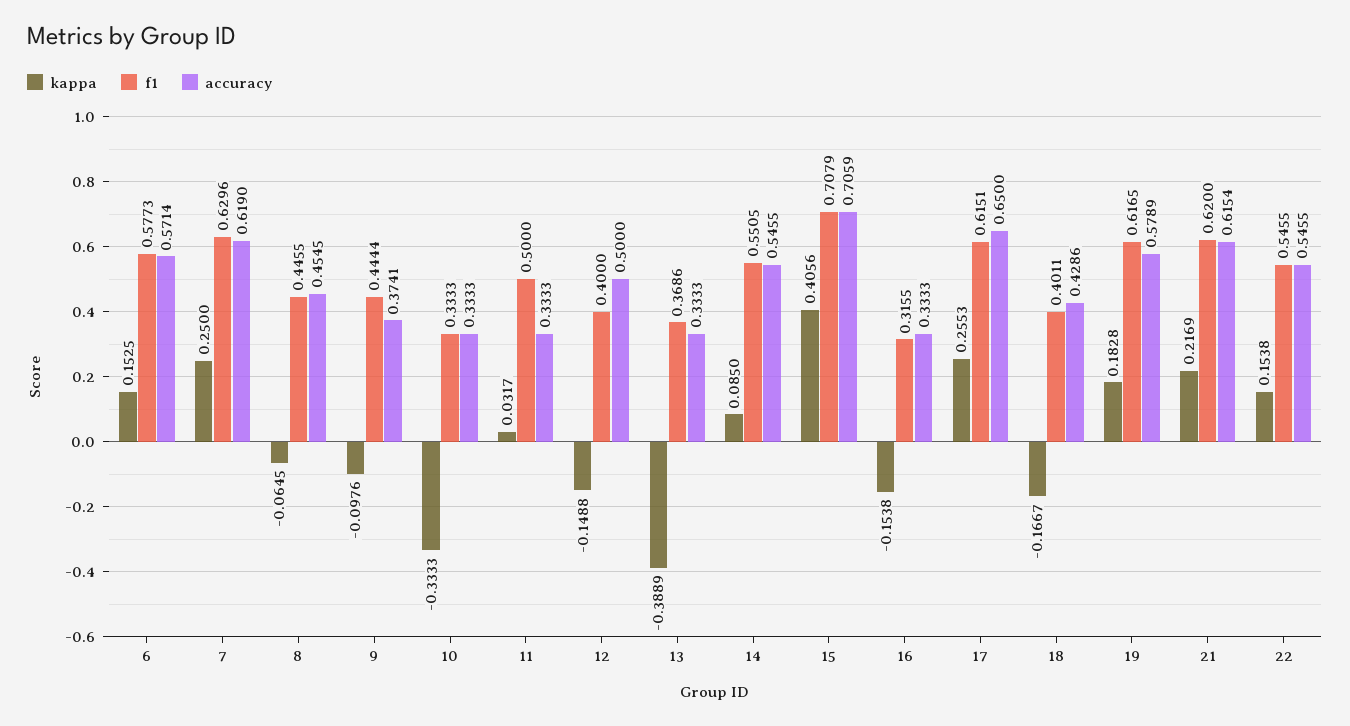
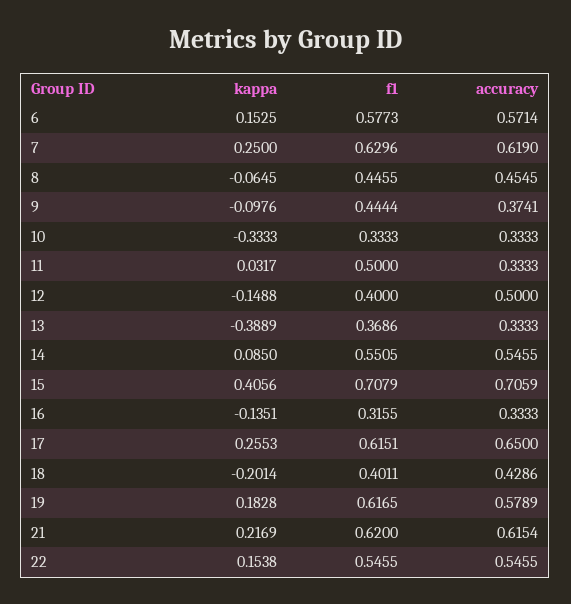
kappa, 16: -0.1538 -> -0.1351
kappa, 18: -0.1667 -> -0.2014

